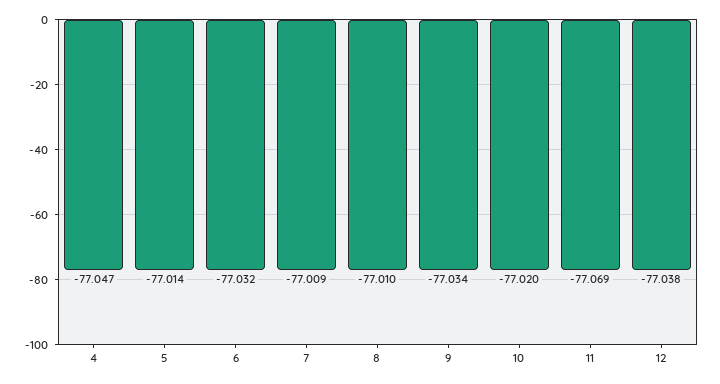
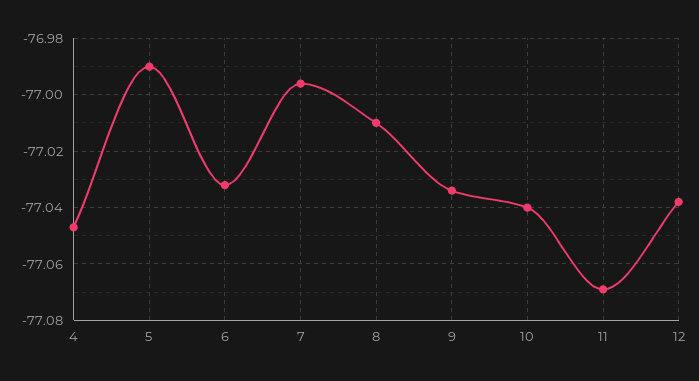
5: -77.014 -> -76.99
7: -77.009 -> -76.995
10: -77.02 -> -77.04

